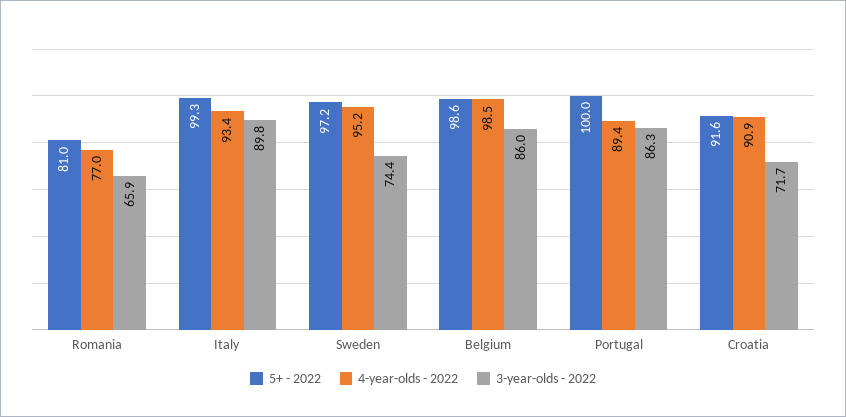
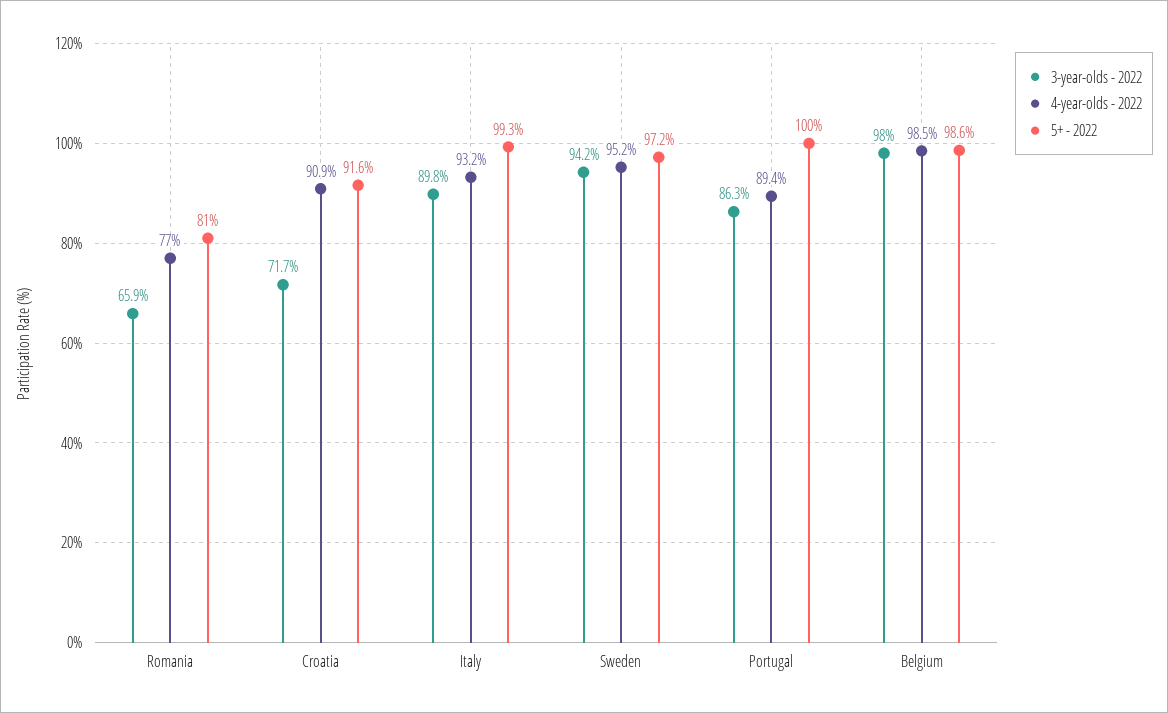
4-year-olds - 2022, Italy: 93.4 -> 93.2
3-year-olds - 2022, Sweden: 74.4 -> 94.2
3-year-olds - 2022, Belgium: 86 -> 98

